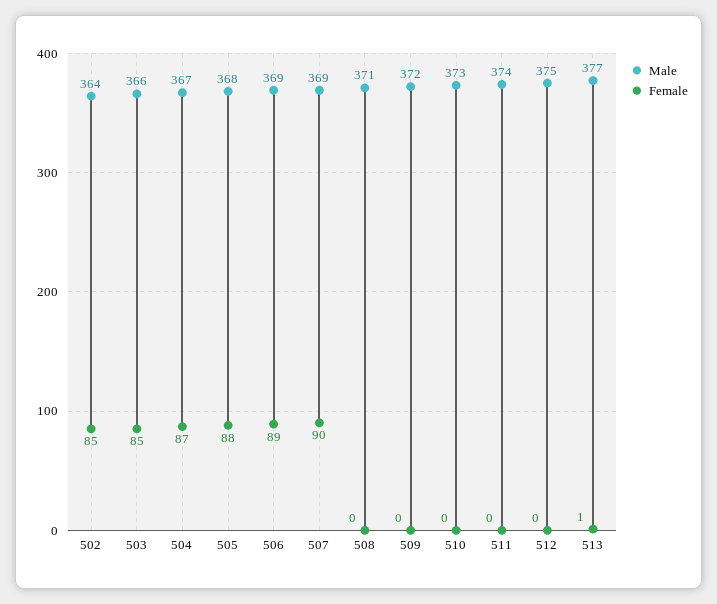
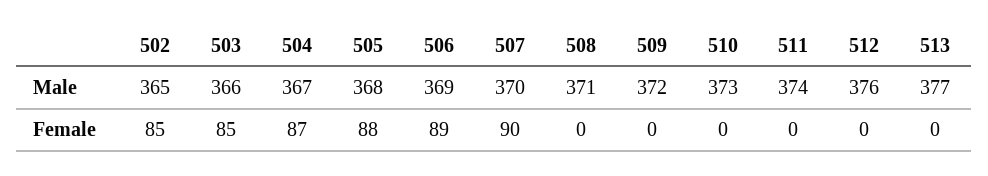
Male, 502: 364 -> 365
Male, 507: 369 -> 370
Male, 512: 375 -> 376
Female, 513: 1 -> 0

